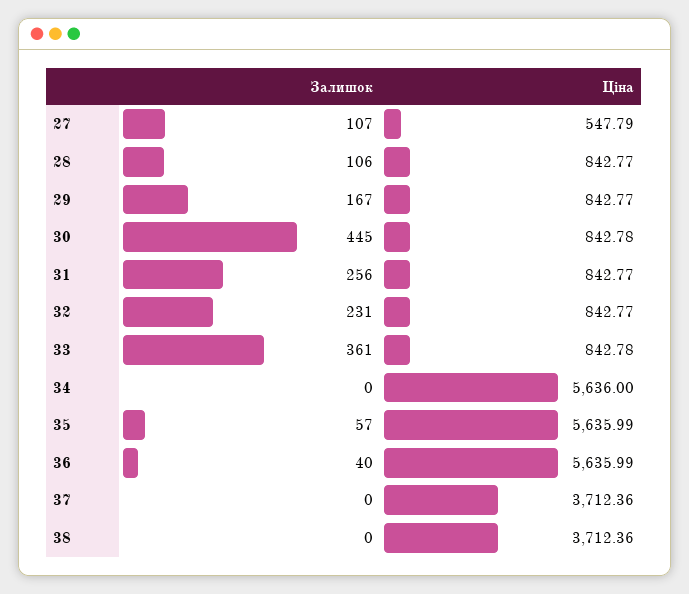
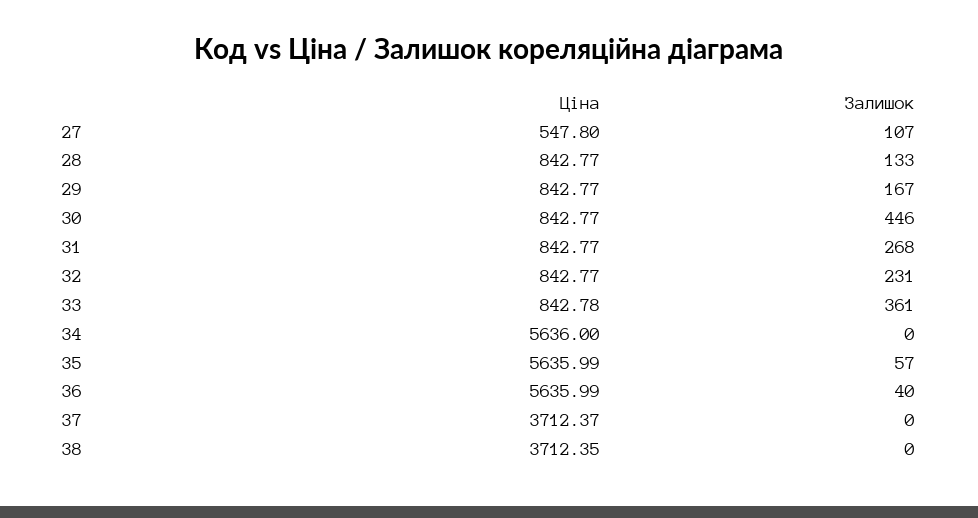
Ціна, 27: 547.79 -> 547.8
Залишок, 28: 106 -> 133
Залишок, 30: 445 -> 446
Ціна, 30: 842.78 -> 842.77
Залишок, 31: 256 -> 268
Ціна, 37: 3712.36 -> 3712.37
Ціна, 38: 3712.36 -> 3712.35

